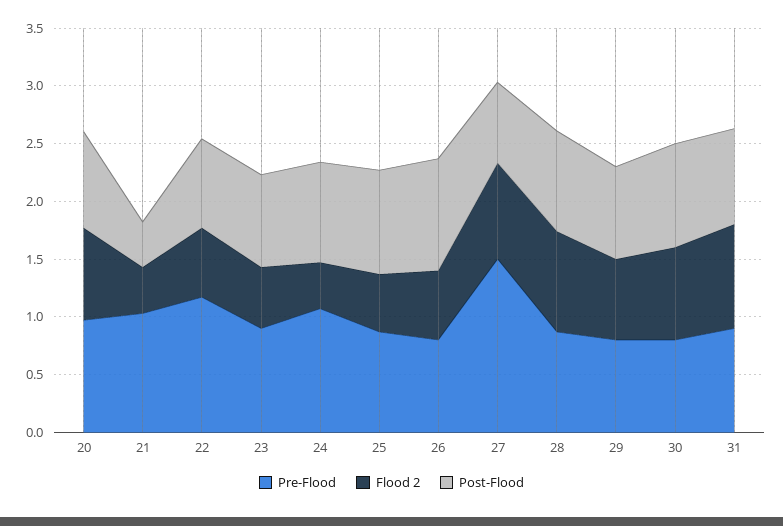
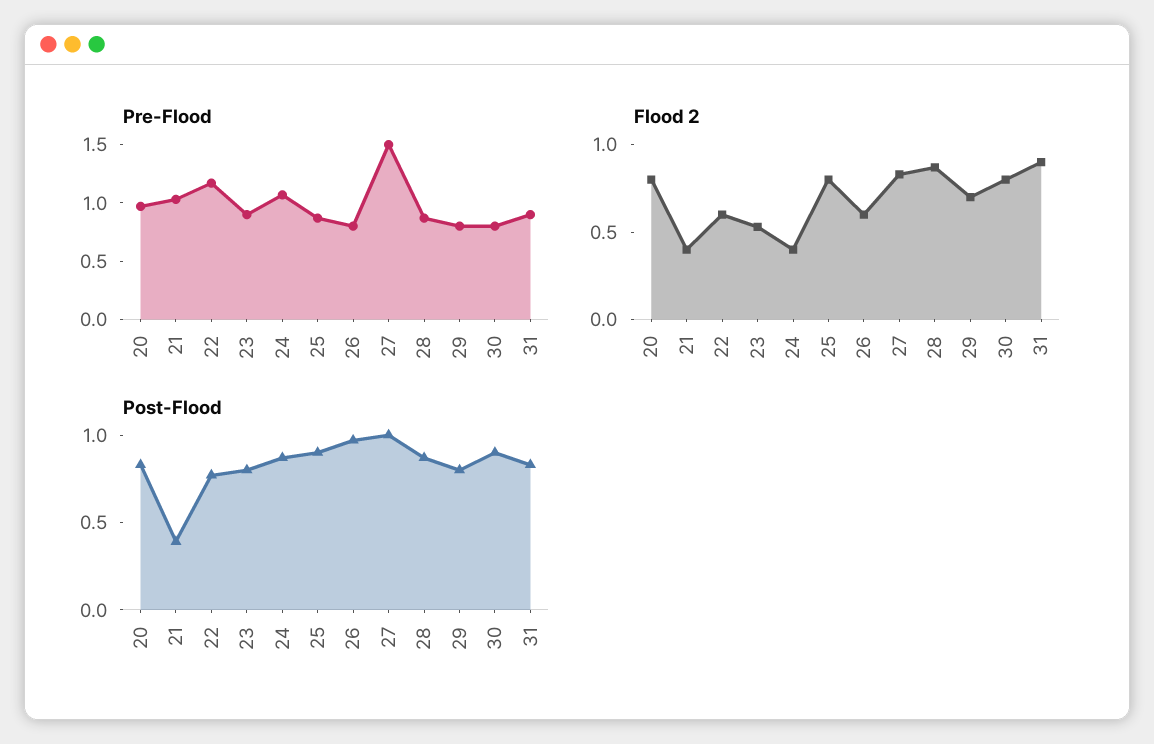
Flood 2, 25: 0.5 -> 0.8
Post-Flood, 27: 0.7 -> 1

